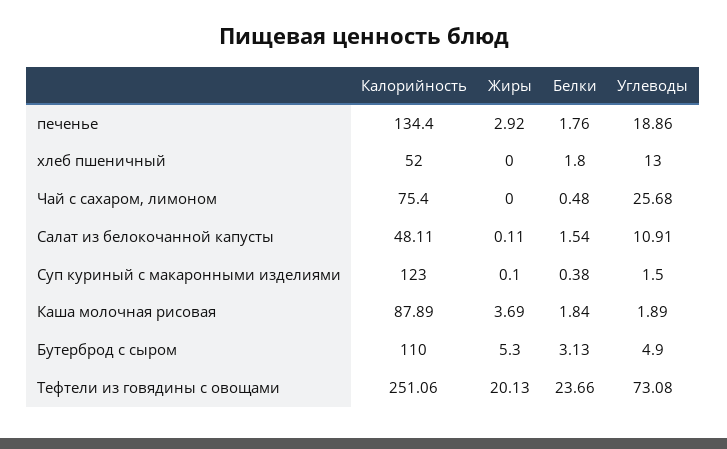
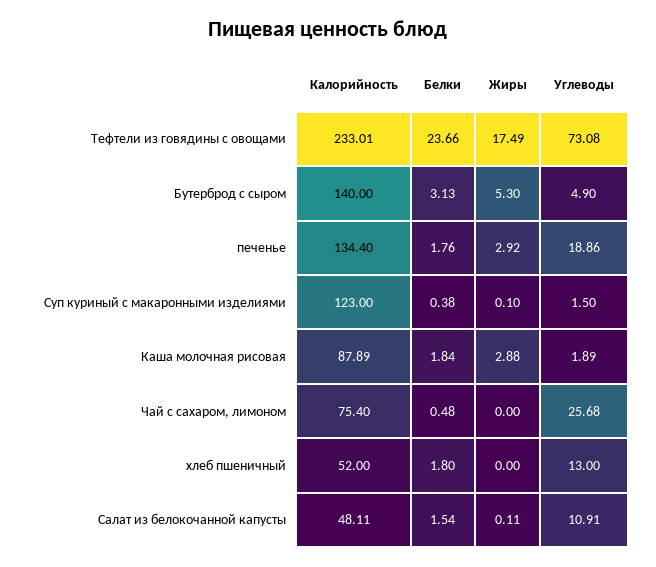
Жиры, Каша молочная рисовая: 3.69 -> 2.88
Калорийность, Бутерброд с сыром: 110 -> 140
Калорийность, Тефтели из говядины с овощами: 251.06 -> 233.01
Жиры, Тефтели из говядины с овощами: 20.13 -> 17.49

